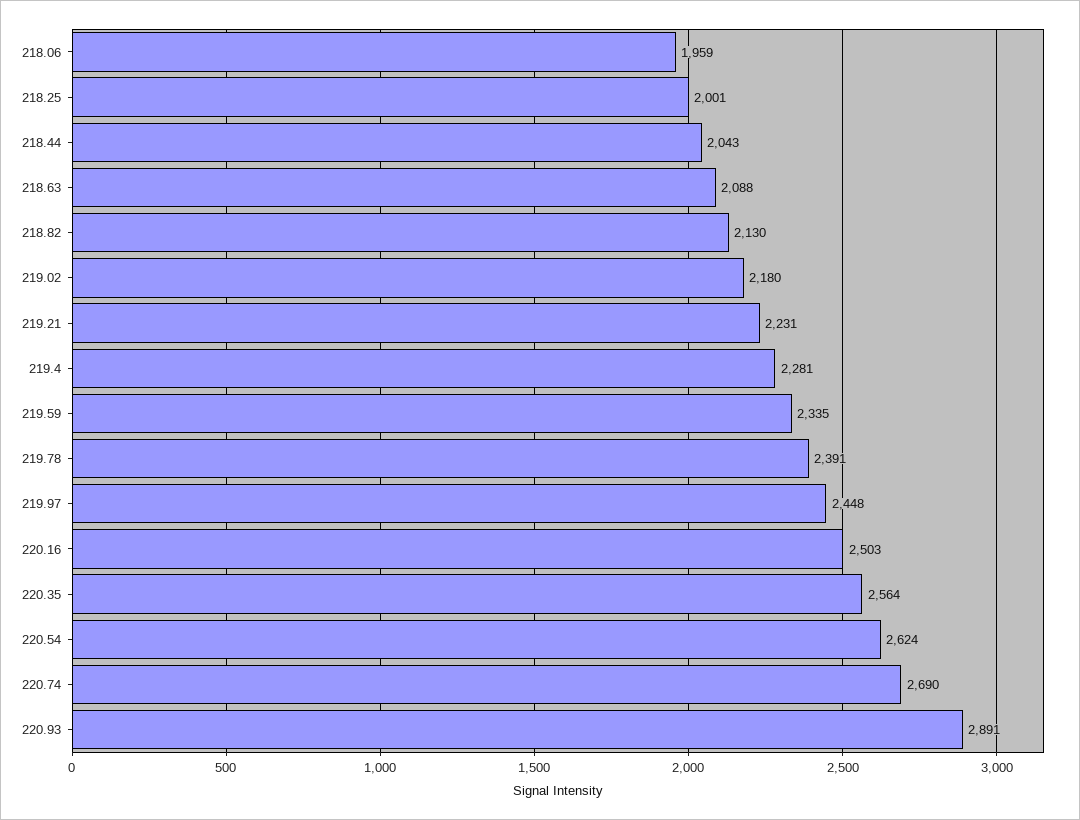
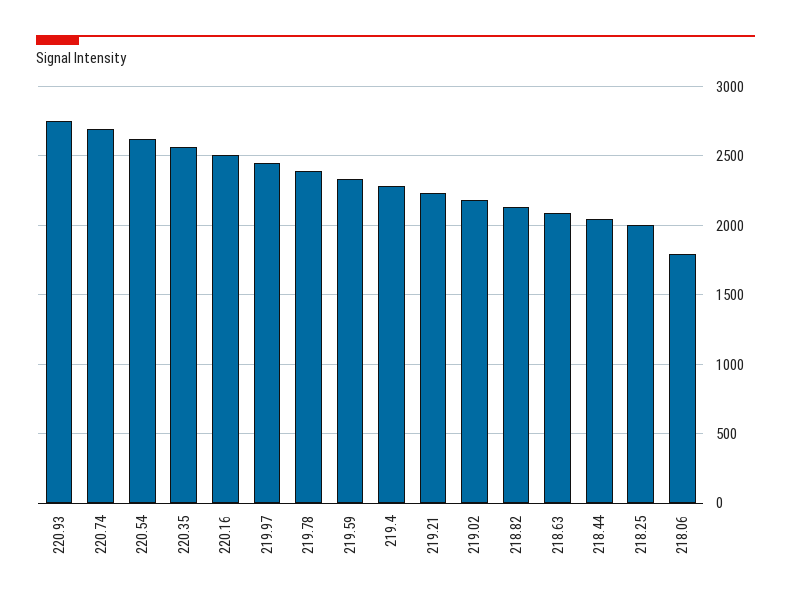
218.06: 1959 -> 1800
220.93: 2891 -> 2750

